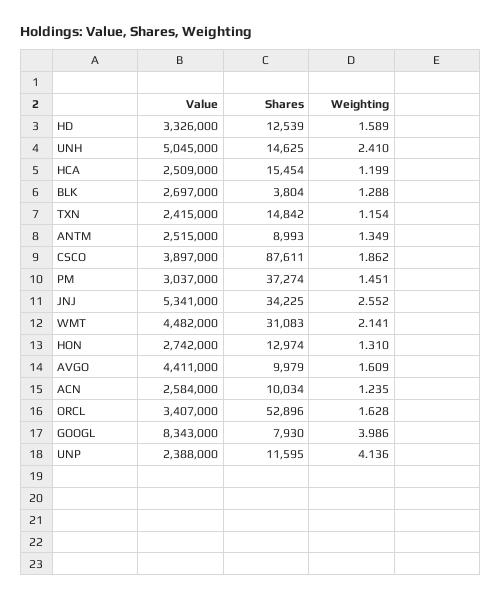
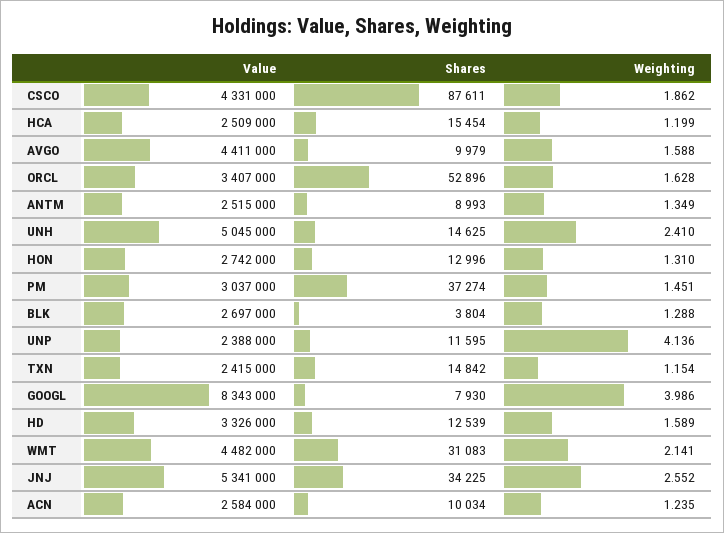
Value, CSCO: 3897000 -> 4331000
Shares, HON: 12974 -> 12996
Weighting, AVGO: 1.609 -> 1.588

